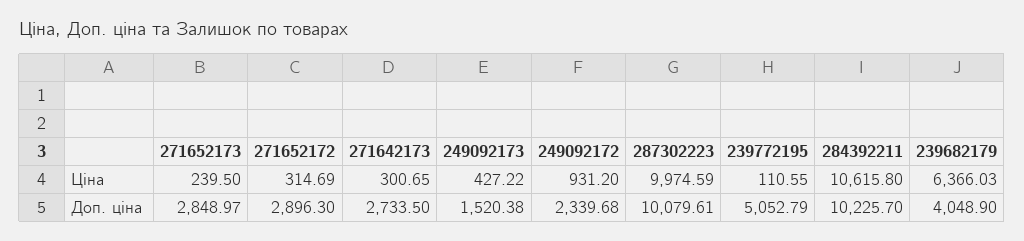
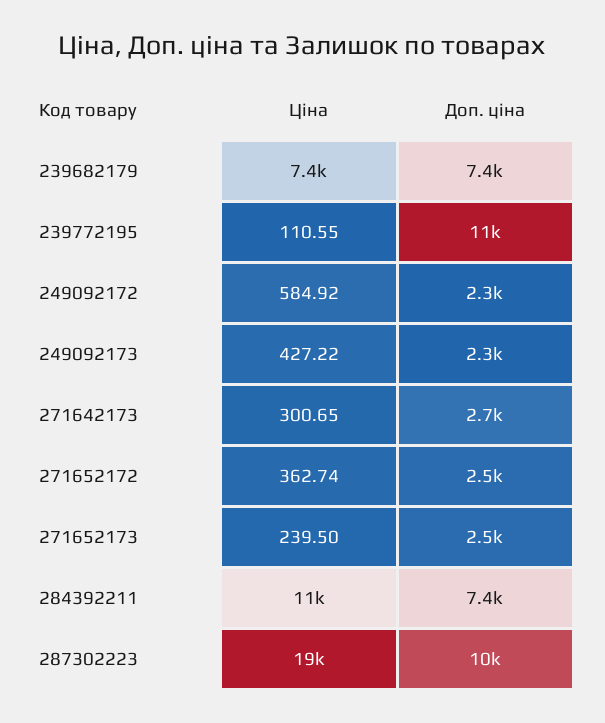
271652172, Ціна: 314.69 -> 362.74
249092172, Ціна: 931.2 -> 584.92
287302223, Ціна: 9974.59 -> 19000
239682179, Ціна: 6366.03 -> 7400
271652173, Доп. ціна: 2848.97 -> 2500
271652172, Доп. ціна: 2896.3 -> 2500
249092173, Доп. ціна: 1520.38 -> 2300
239772195, Доп. ціна: 5052.79 -> 11000
284392211, Доп. ціна: 10225.7 -> 7400
239682179, Доп. ціна: 4048.9 -> 7400

